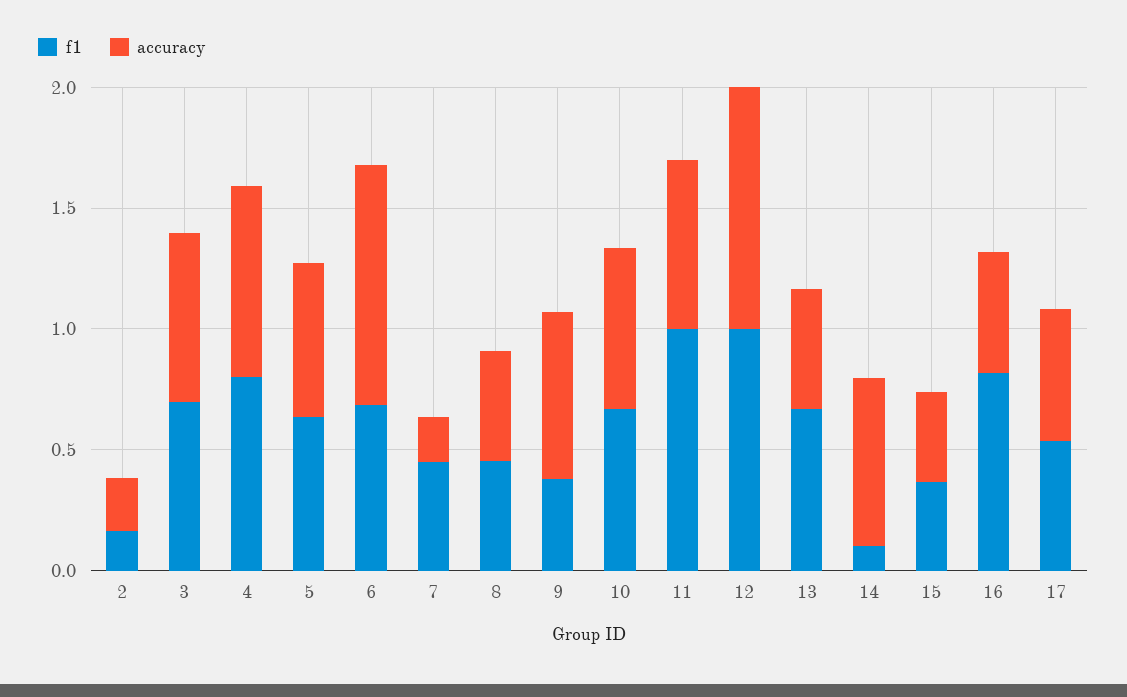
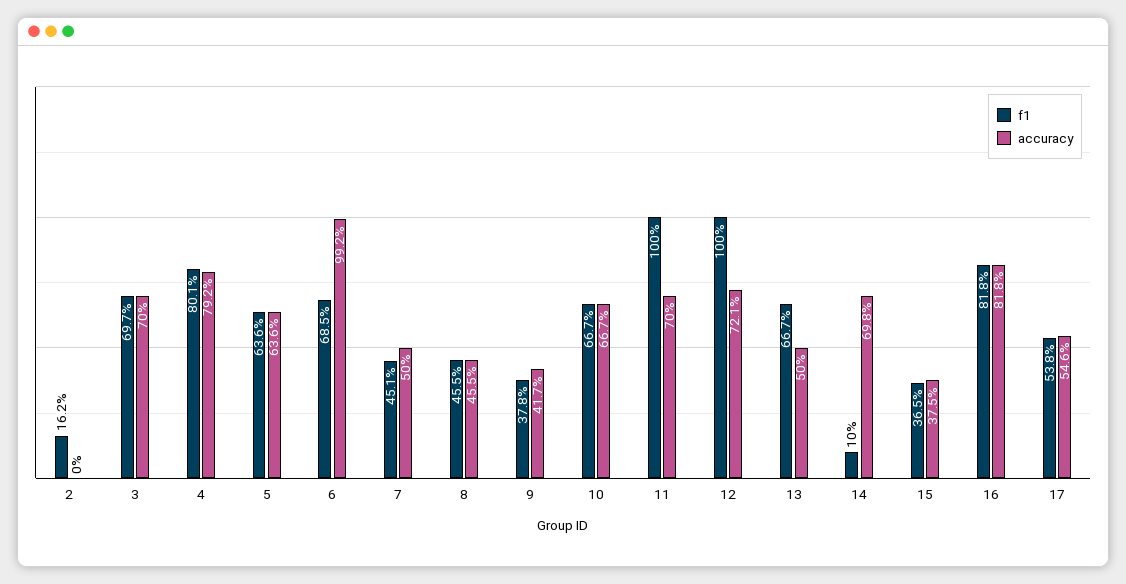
accuracy, 2: 0.2 -> 0
accuracy, 7: 0.2 -> 0.5
accuracy, 9: 0.7 -> 0.417
accuracy, 12: 1 -> 0.721
accuracy, 16: 0.5 -> 0.818

